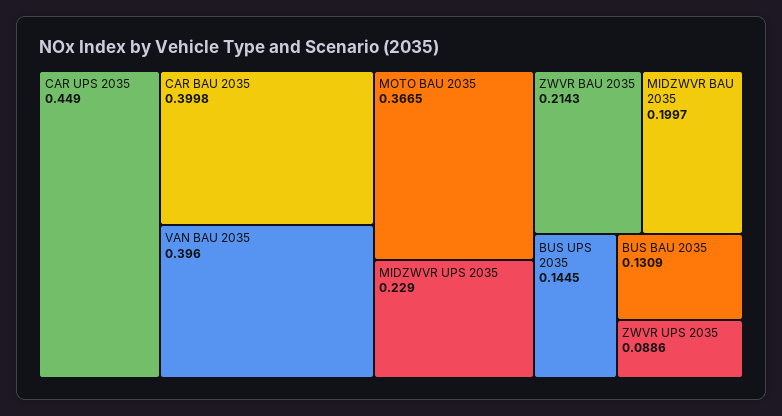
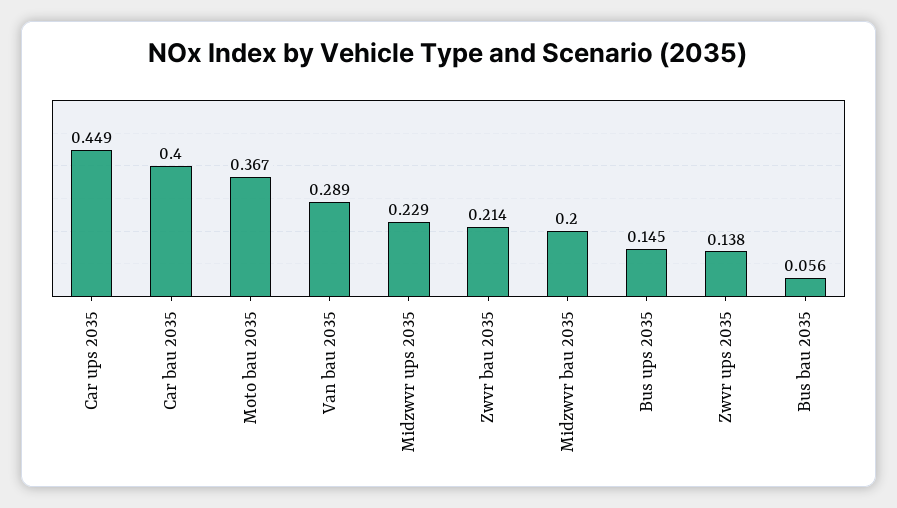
VAN BAU 2035: 0.396 -> 0.289
BUS BAU 2035: 0.1309 -> 0.056
ZWVR UPS 2035: 0.0886 -> 0.138

